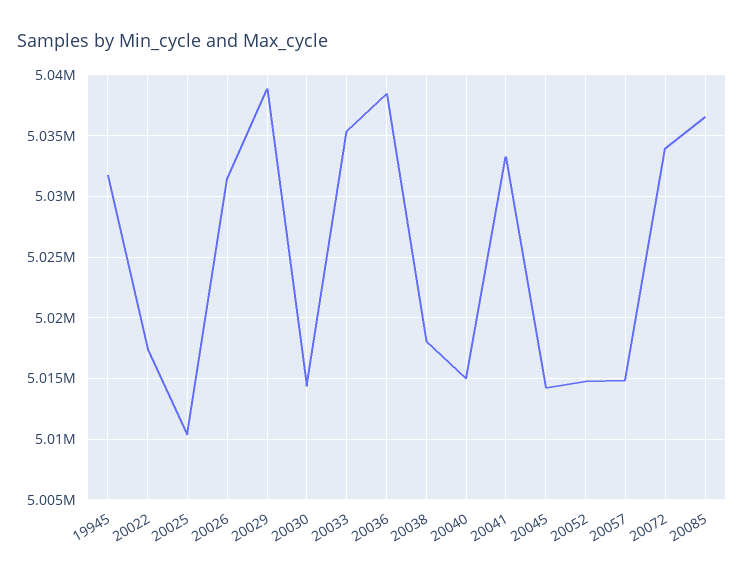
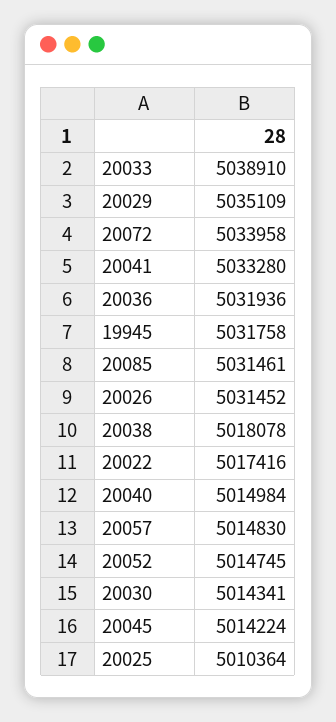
20029: 5039000 -> 5035109
20033: 5035500 -> 5038910
20036: 5038500 -> 5031936
20085: 5036500 -> 5031461

